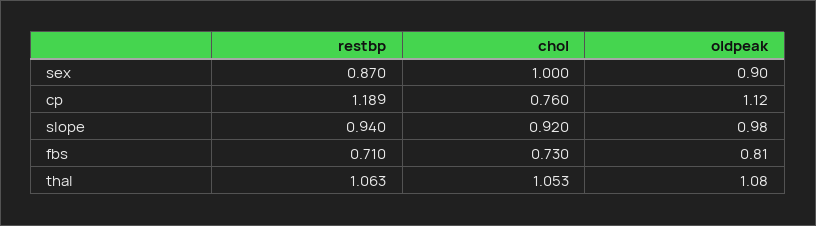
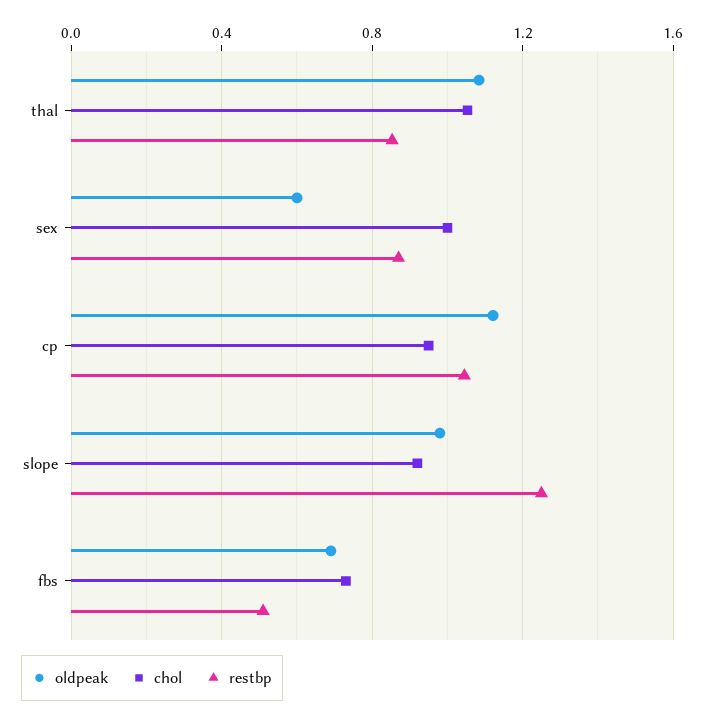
oldpeak, sex: 0.9 -> 0.6
restbp, cp: 1.189 -> 1.05
chol, cp: 0.76 -> 0.95
restbp, slope: 0.94 -> 1.25
restbp, fbs: 0.71 -> 0.5
oldpeak, fbs: 0.81 -> 0.7
restbp, thal: 1.063 -> 0.85

